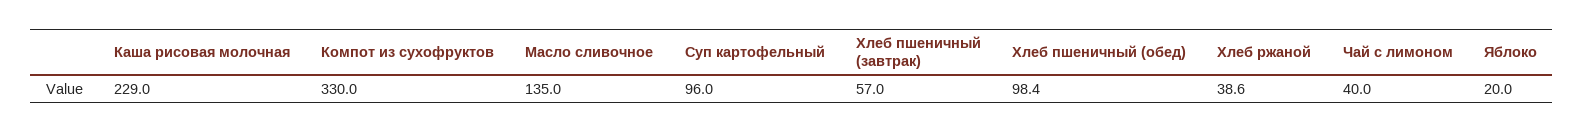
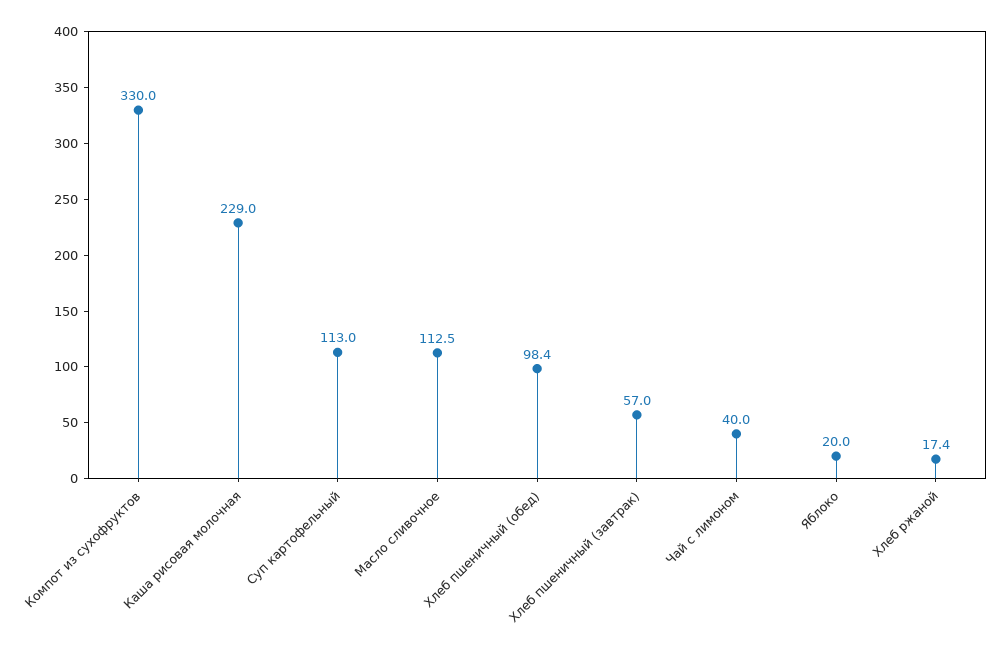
Масло сливочное: 135 -> 112.5
Суп картофельный: 96 -> 113
Хлеб ржаной: 38.6 -> 17.4

